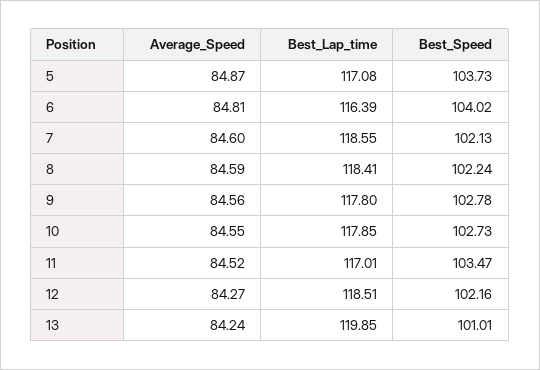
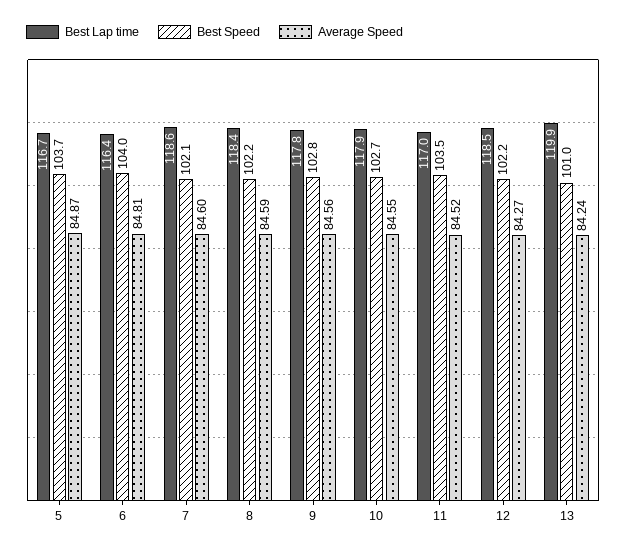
Best_Lap_time, 5: 117.08 -> 116.7

